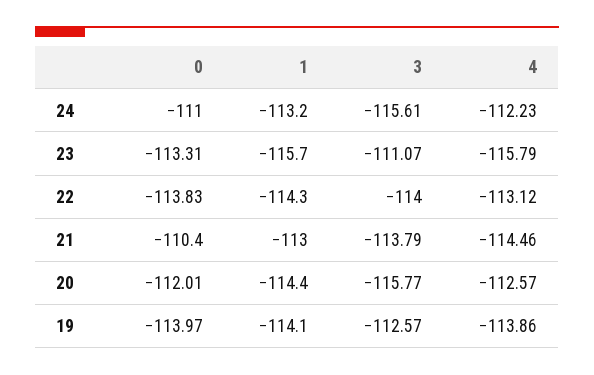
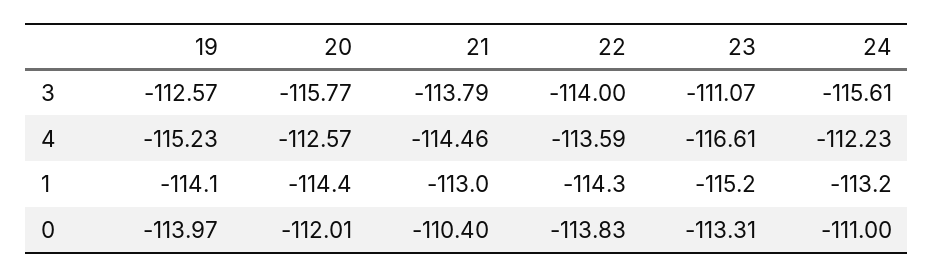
1, 23: -115.7 -> -115.2
4, 23: -115.79 -> -116.61
4, 22: -113.12 -> -113.59
4, 19: -113.86 -> -115.23

